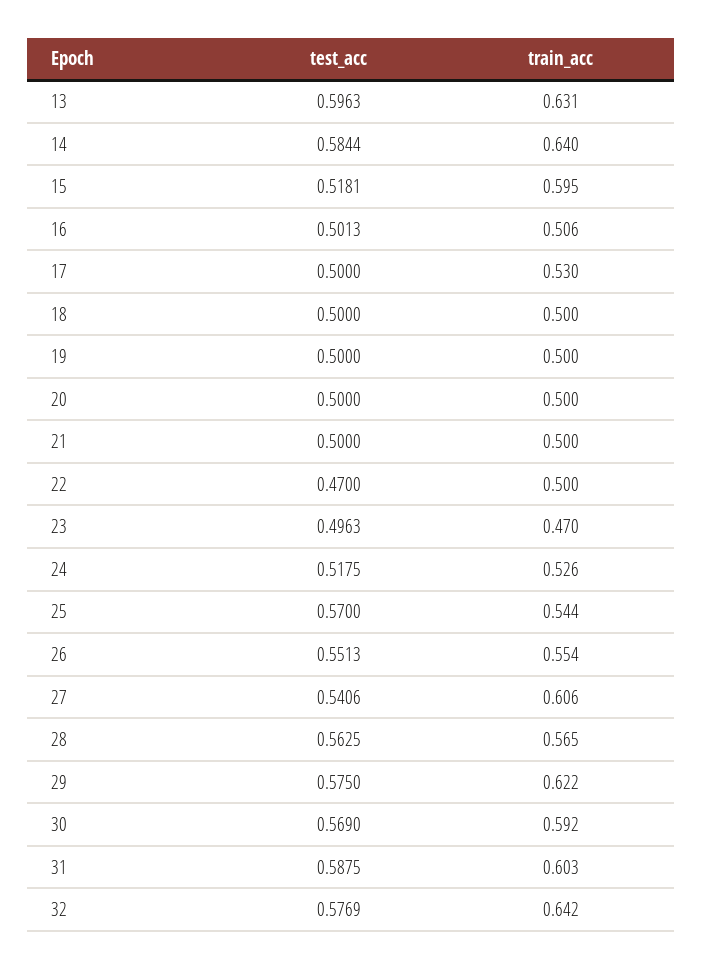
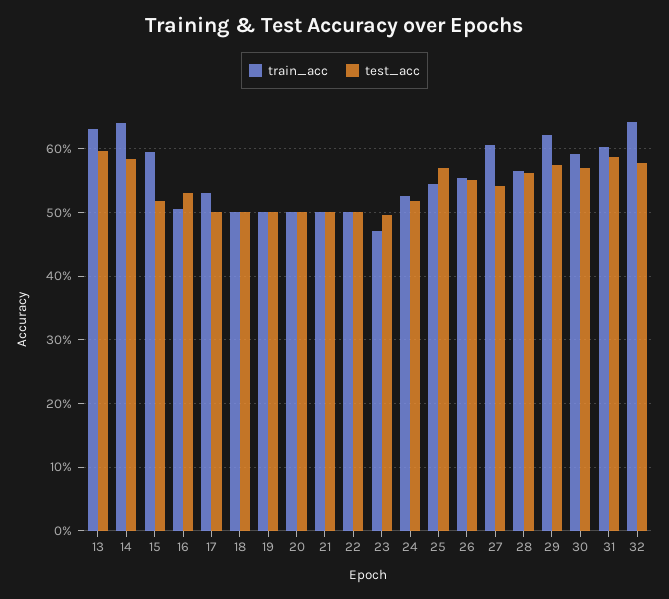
test_acc, 16: 0.5013 -> 0.53
test_acc, 22: 0.47 -> 0.5

